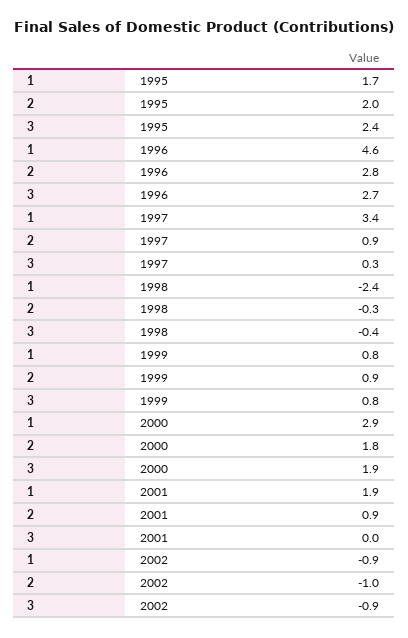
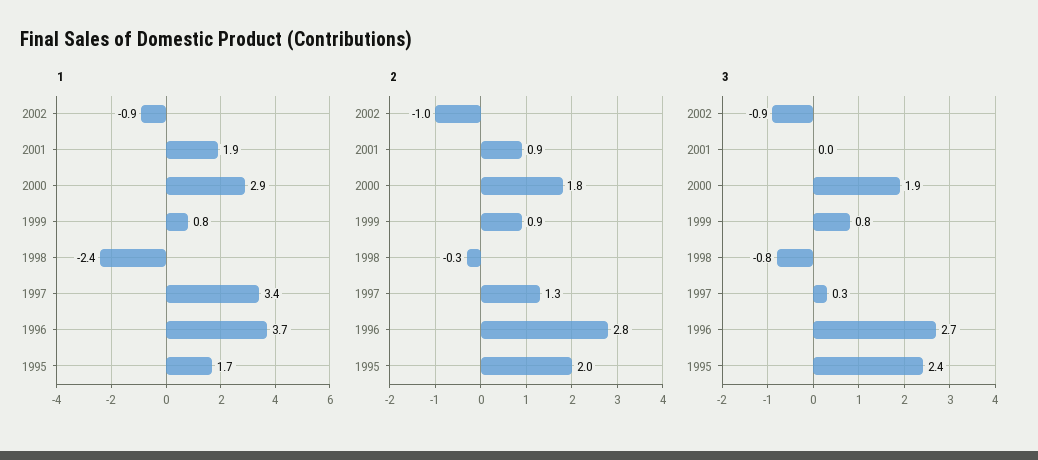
1, 1996: 4.6 -> 3.7
2, 1997: 0.9 -> 1.3
3, 1998: -0.4 -> -0.8

